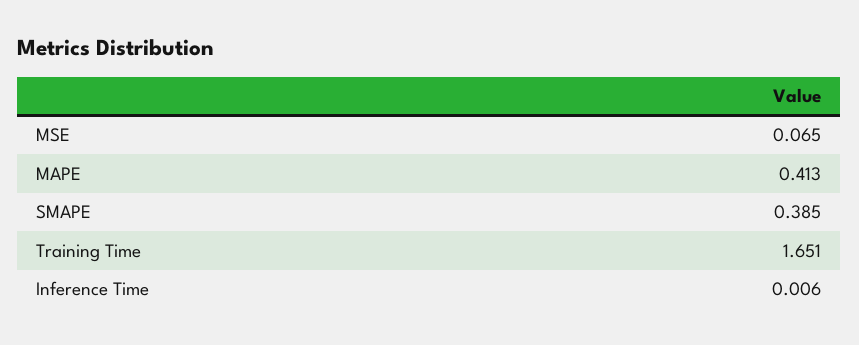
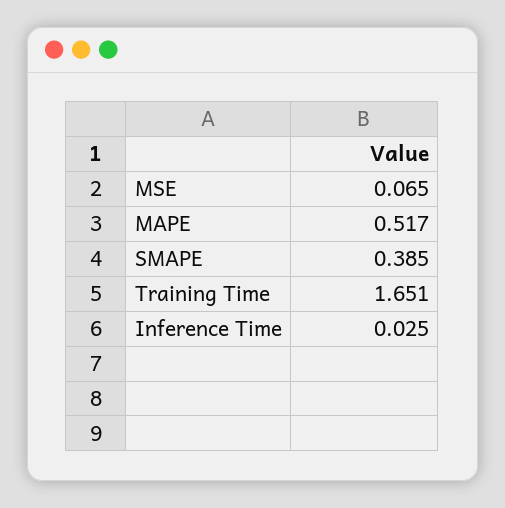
MAPE: 0.413 -> 0.517
Inference Time: 0.006 -> 0.025

